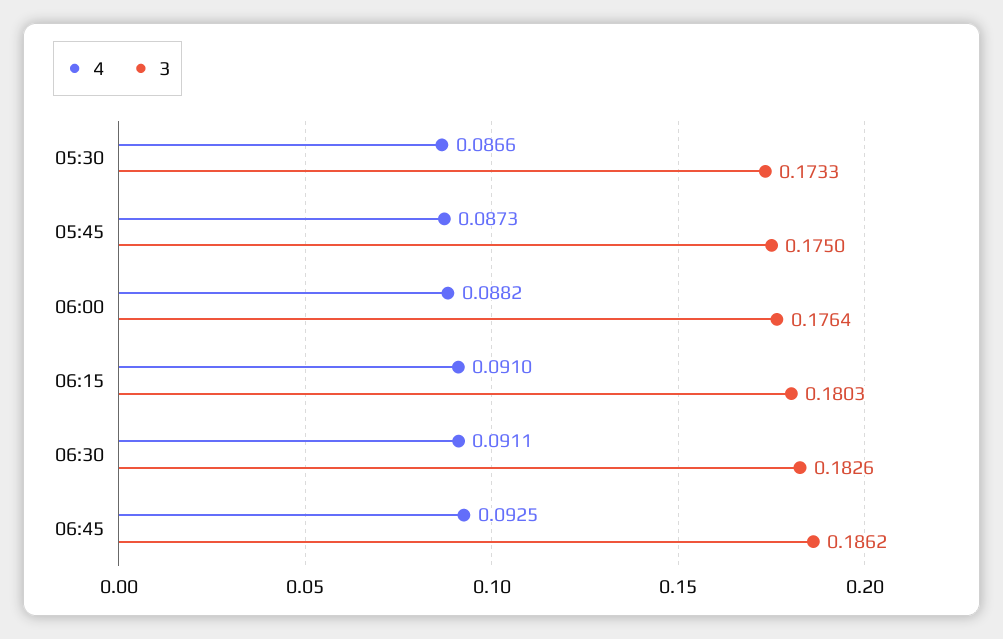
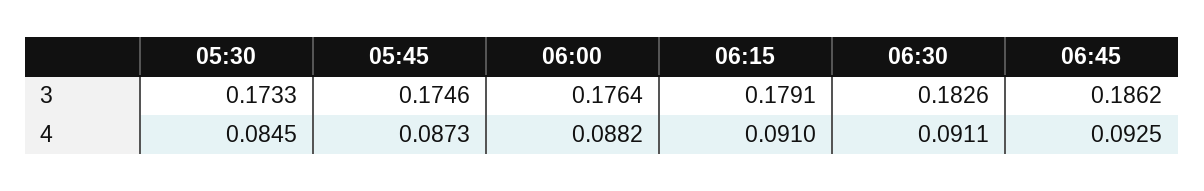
4, 05:30: 0.0866 -> 0.0845
3, 05:45: 0.175 -> 0.1746
3, 06:15: 0.1803 -> 0.1791

